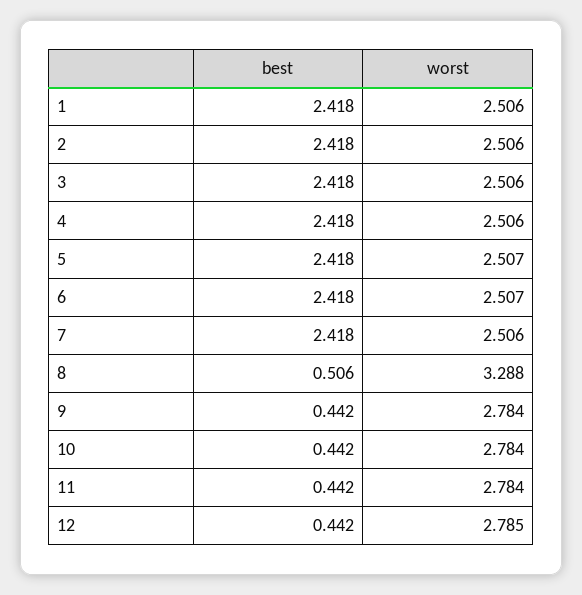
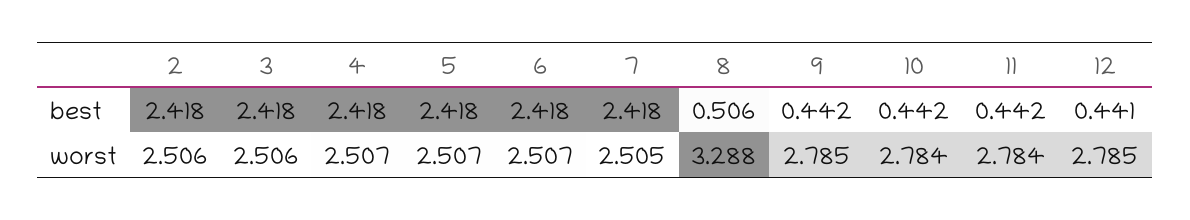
best, 1: 2.418 -> none
worst, 1: 2.506 -> none
worst, 4: 2.506 -> 2.507
worst, 7: 2.506 -> 2.505
worst, 9: 2.784 -> 2.785
best, 12: 0.442 -> 0.441

